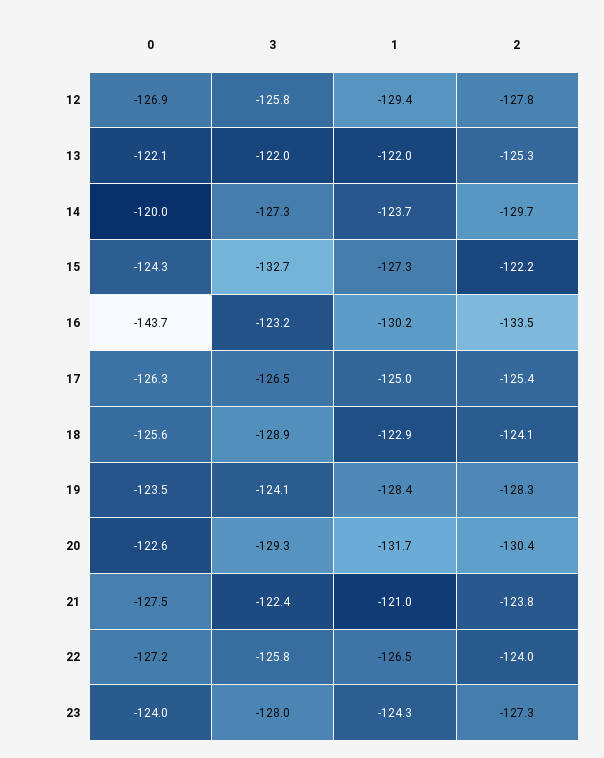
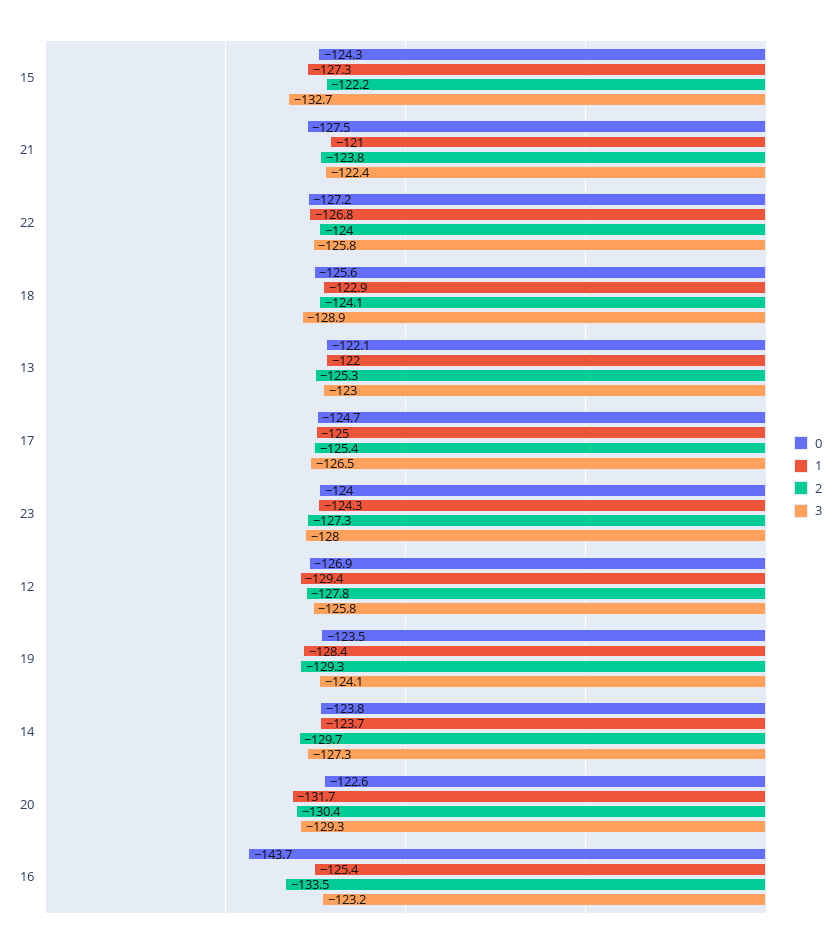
3, 13: -122 -> -123
0, 14: -120 -> -123.8
1, 16: -130.2 -> -125.4
0, 17: -126.3 -> -124.7
2, 19: -128.3 -> -129.3
1, 22: -126.5 -> -126.8

